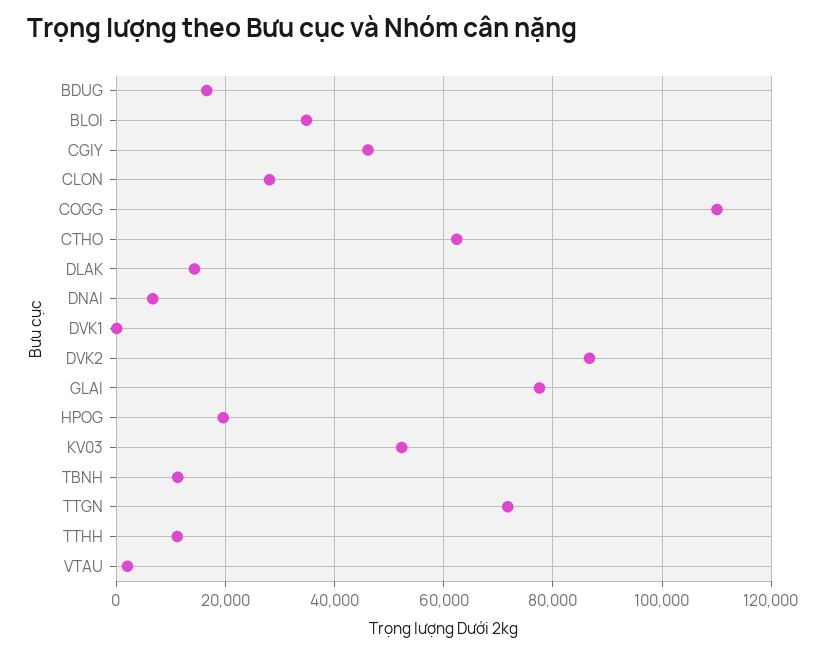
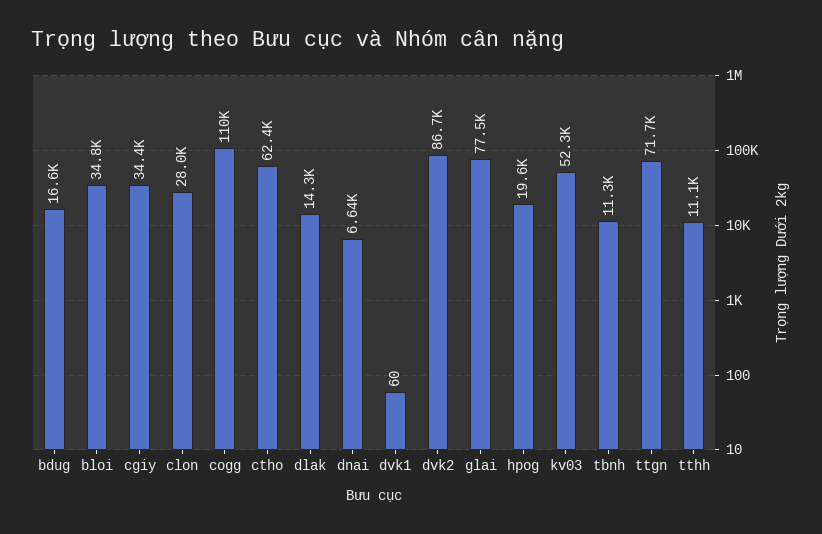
CGIY: 46000 -> 34400
VTAU: 2000 -> none

